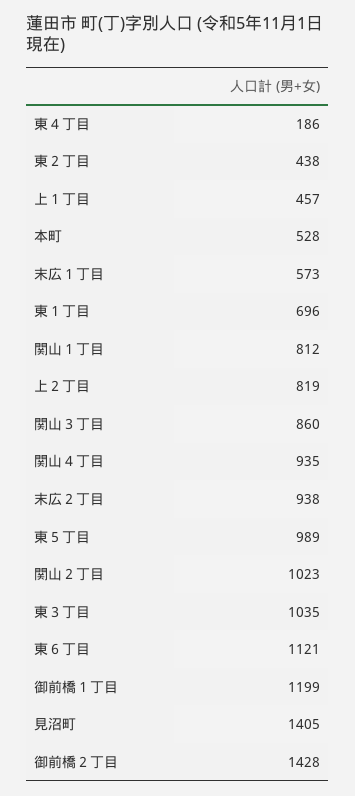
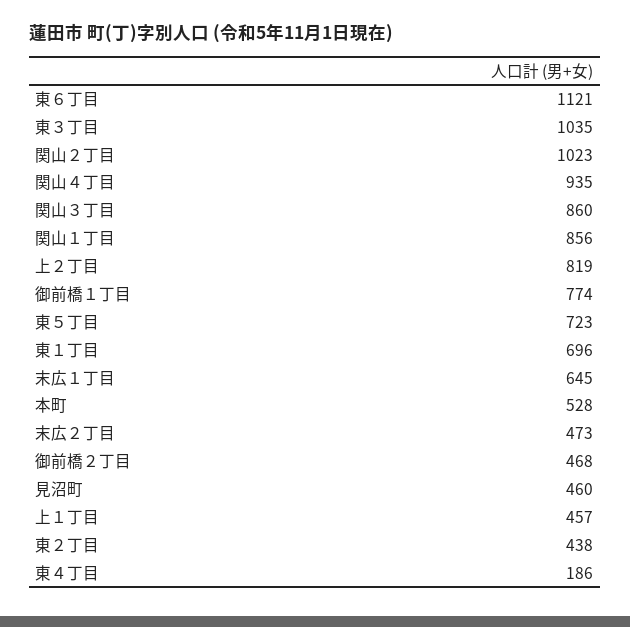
末広１丁目: 573 -> 645
関山１丁目: 812 -> 856
末広２丁目: 938 -> 473
東５丁目: 989 -> 723
御前橋１丁目: 1199 -> 774
見沼町: 1405 -> 460
御前橋２丁目: 1428 -> 468

